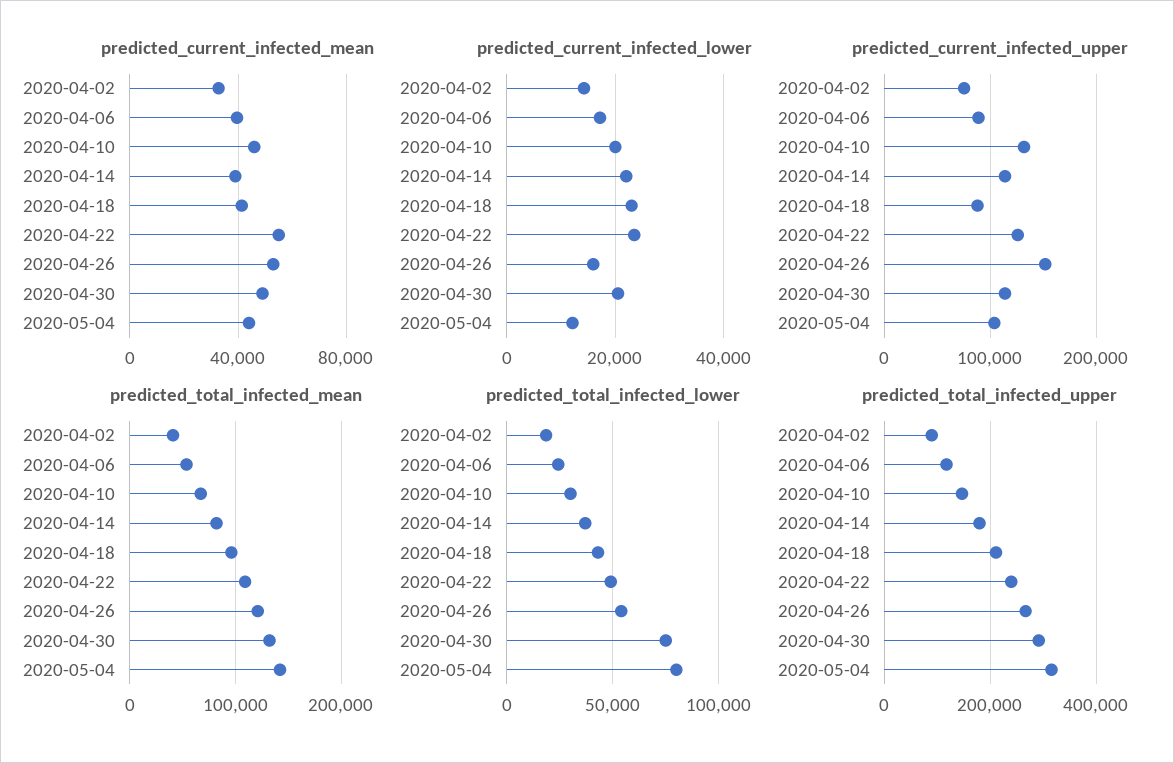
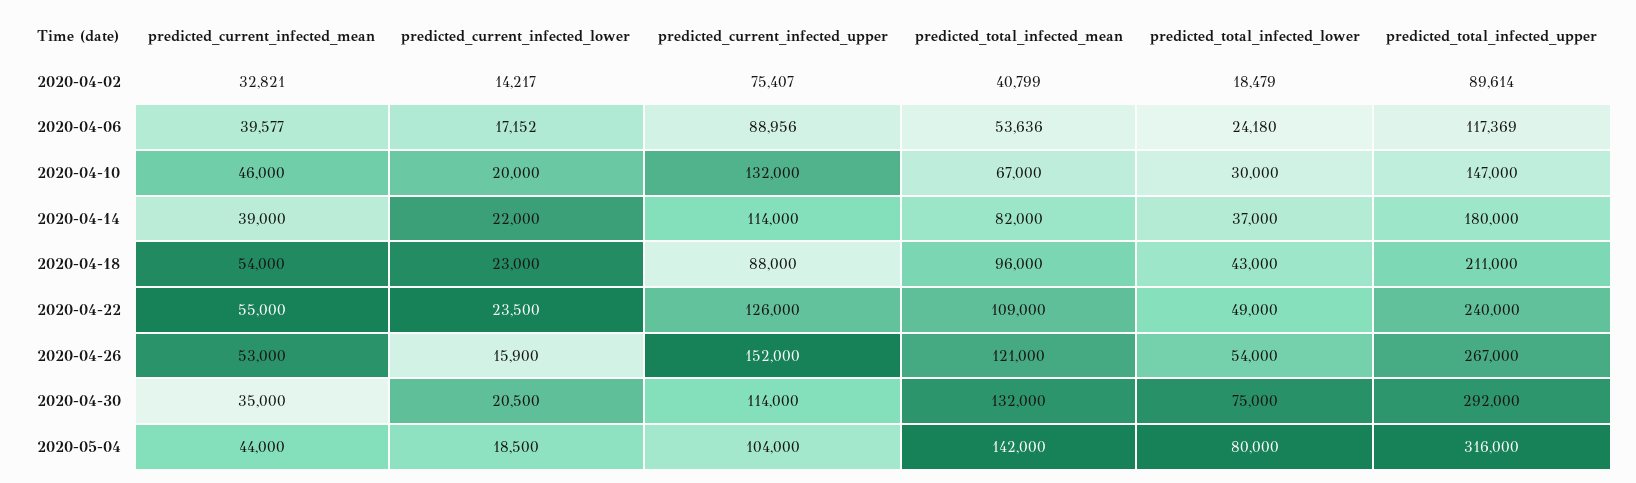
predicted_current_infected_mean, 2020-04-18: 40000 -> 54000
predicted_current_infected_mean, 2020-04-30: 50000 -> 35000
predicted_current_infected_lower, 2020-05-04: 12000 -> 18500

